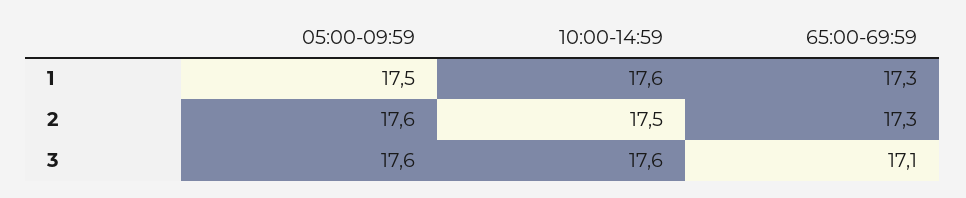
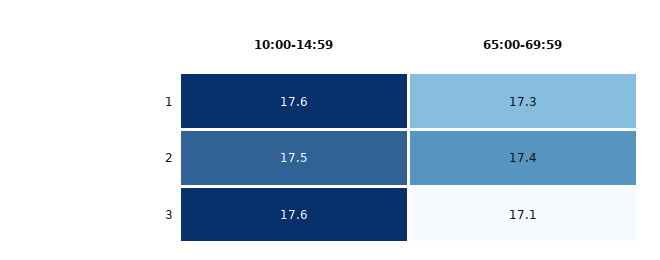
05:00-09:59, 1: 17.5 -> none
05:00-09:59, 2: 17.6 -> none
65:00-69:59, 2: 17.3 -> 17.4
05:00-09:59, 3: 17.6 -> none

